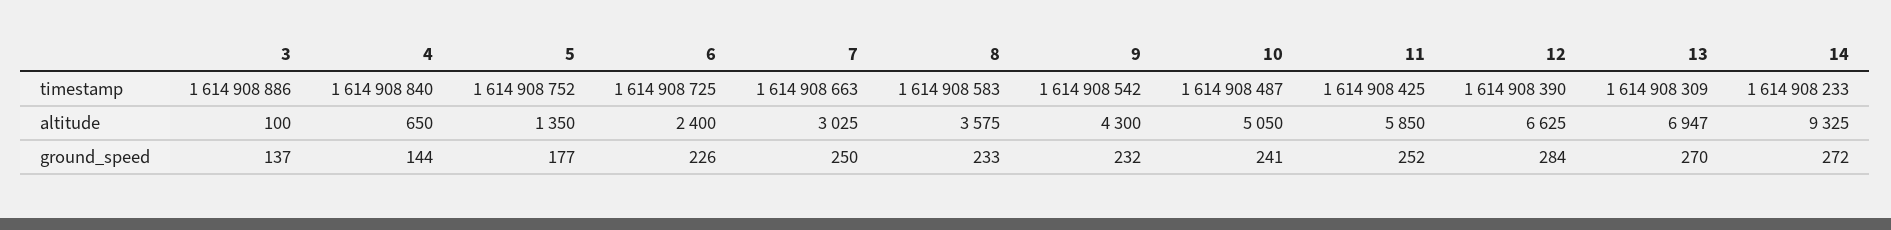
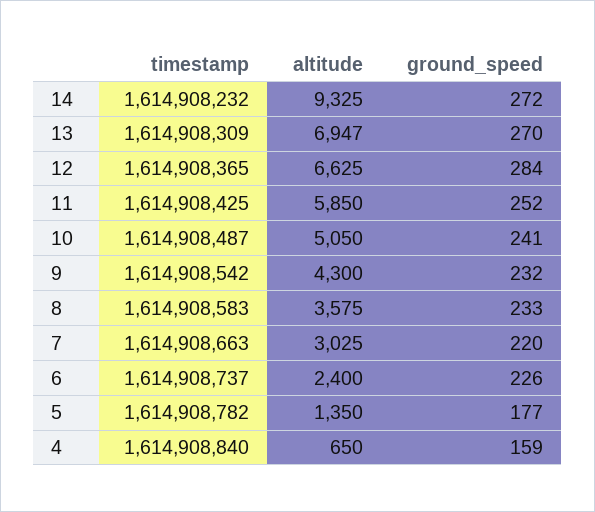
3, timestamp: 1614908886 -> none
5, timestamp: 1614908752 -> 1614908782
6, timestamp: 1614908725 -> 1614908737
12, timestamp: 1614908390 -> 1614908365
14, timestamp: 1614908233 -> 1614908232
3, altitude: 100 -> none
3, ground_speed: 137 -> none
4, ground_speed: 144 -> 159
7, ground_speed: 250 -> 220

